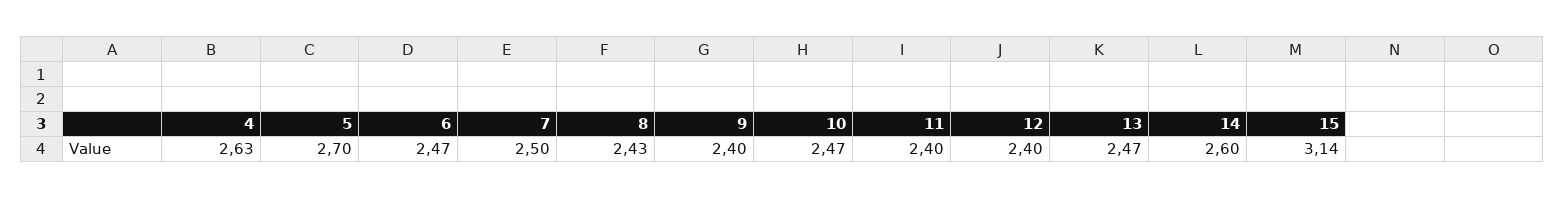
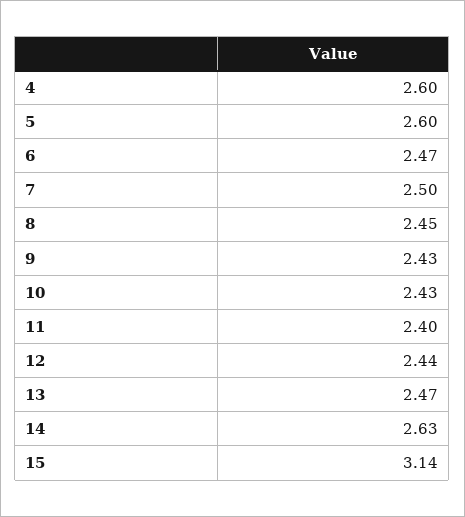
4: 2.63 -> 2.6
5: 2.7 -> 2.6
8: 2.43 -> 2.45
9: 2.4 -> 2.43
10: 2.47 -> 2.43
12: 2.4 -> 2.44
14: 2.6 -> 2.63

